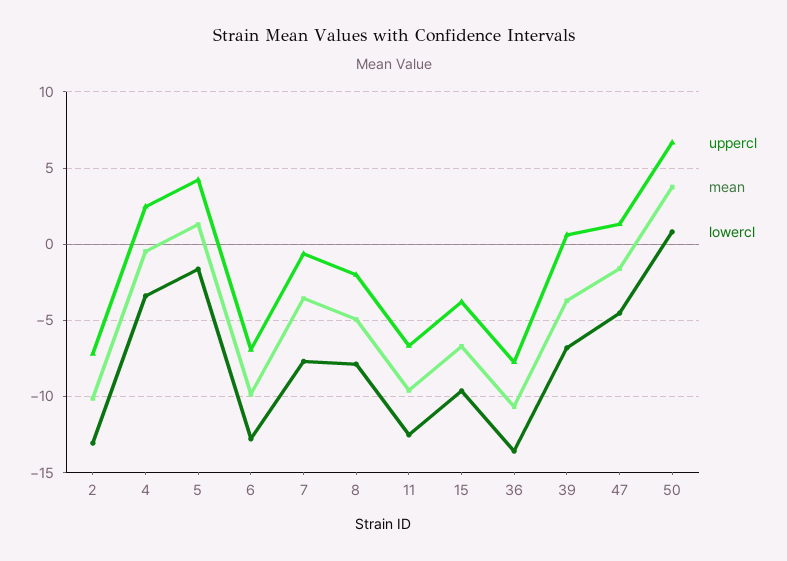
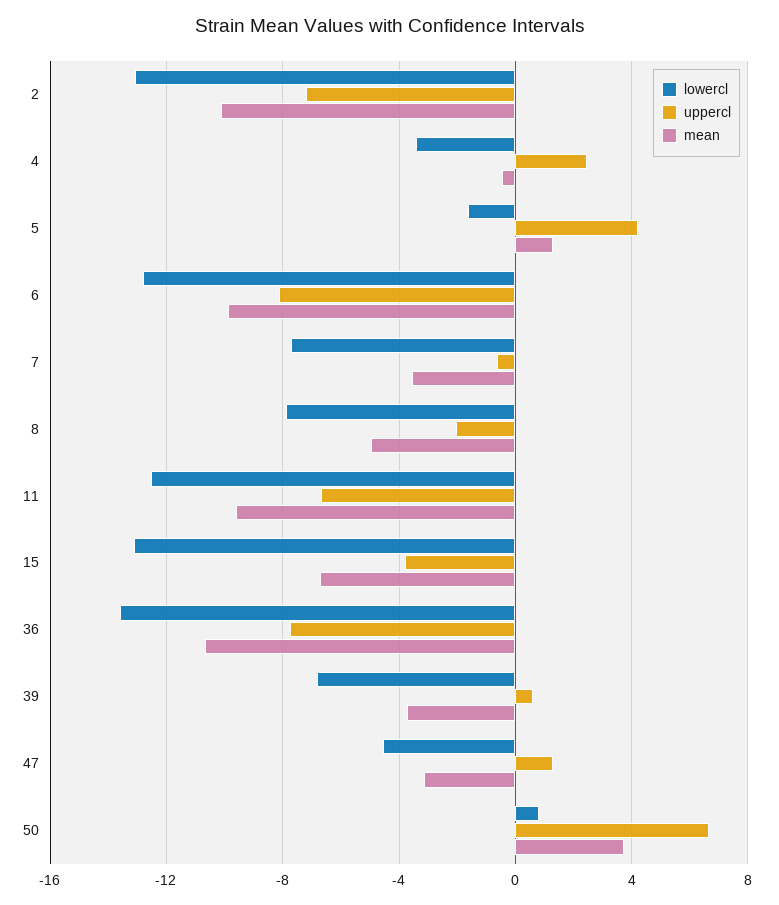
uppercl, 6: -7 -> -8
lowercl, 15: -9.5 -> -13
mean, 47: -1.5 -> -3

